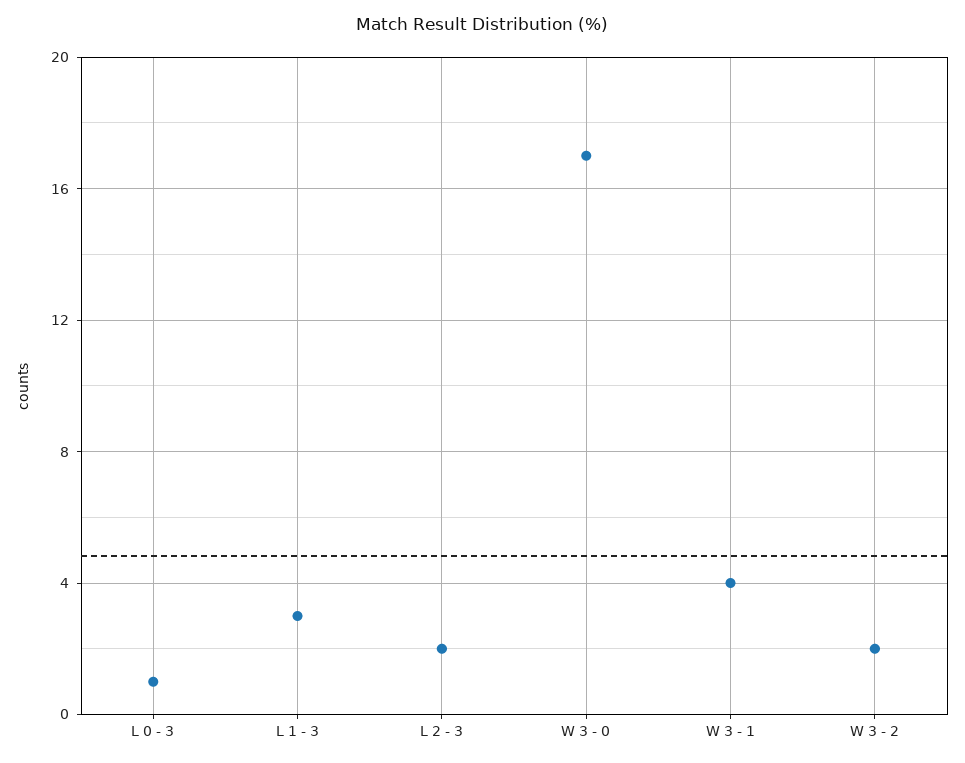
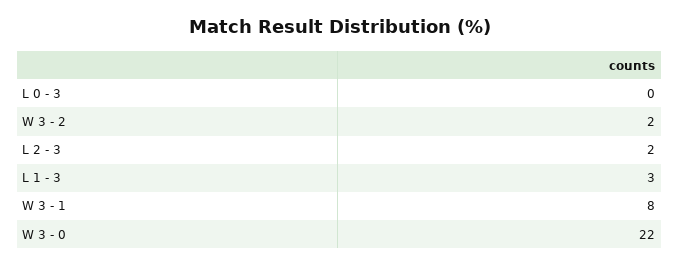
L 0 - 3: 1 -> 0
W 3 - 0: 17 -> 22
W 3 - 1: 4 -> 8

